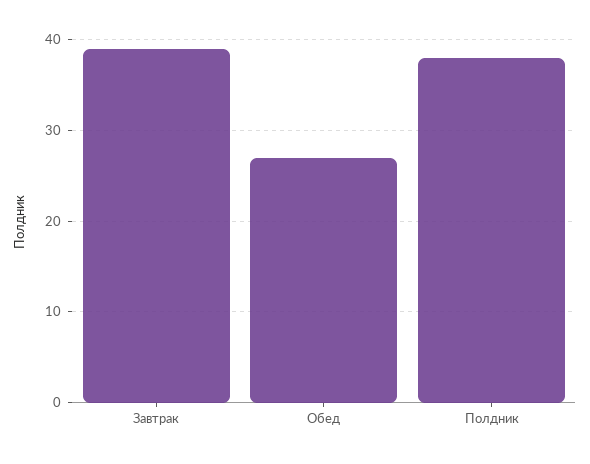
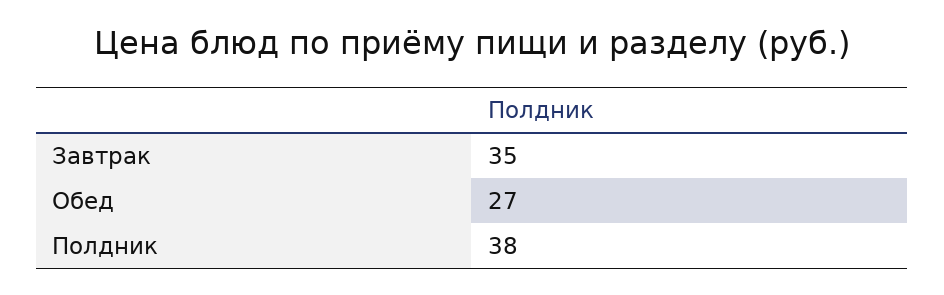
Завтрак: 39 -> 35

